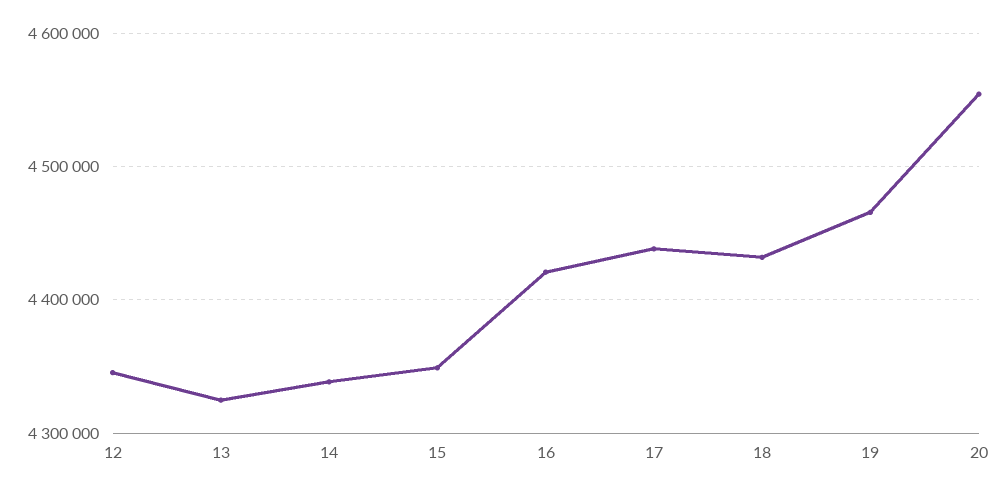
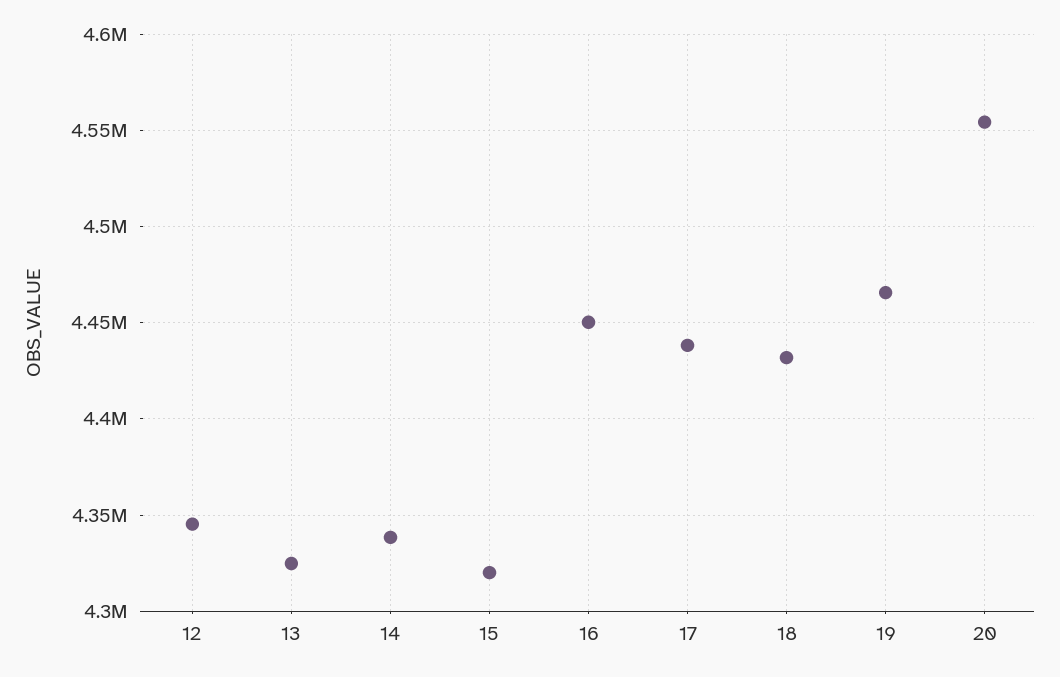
15: 4350000 -> 4320000
16: 4420000 -> 4450000

